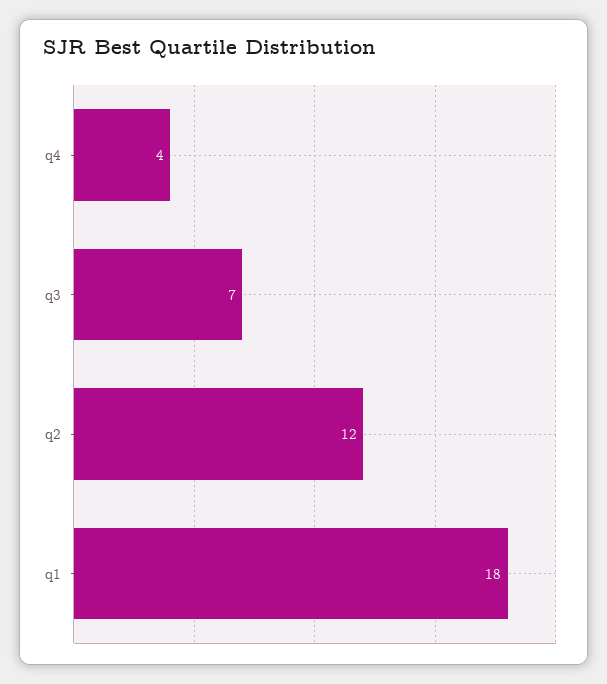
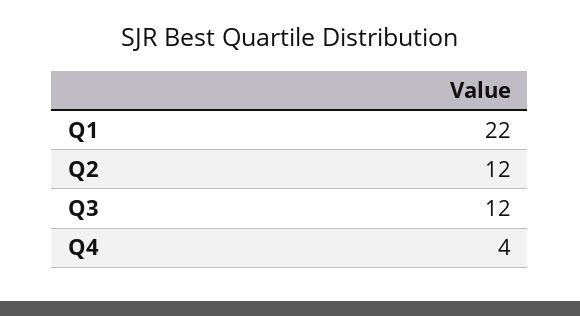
q3: 7 -> 12
q1: 18 -> 22

